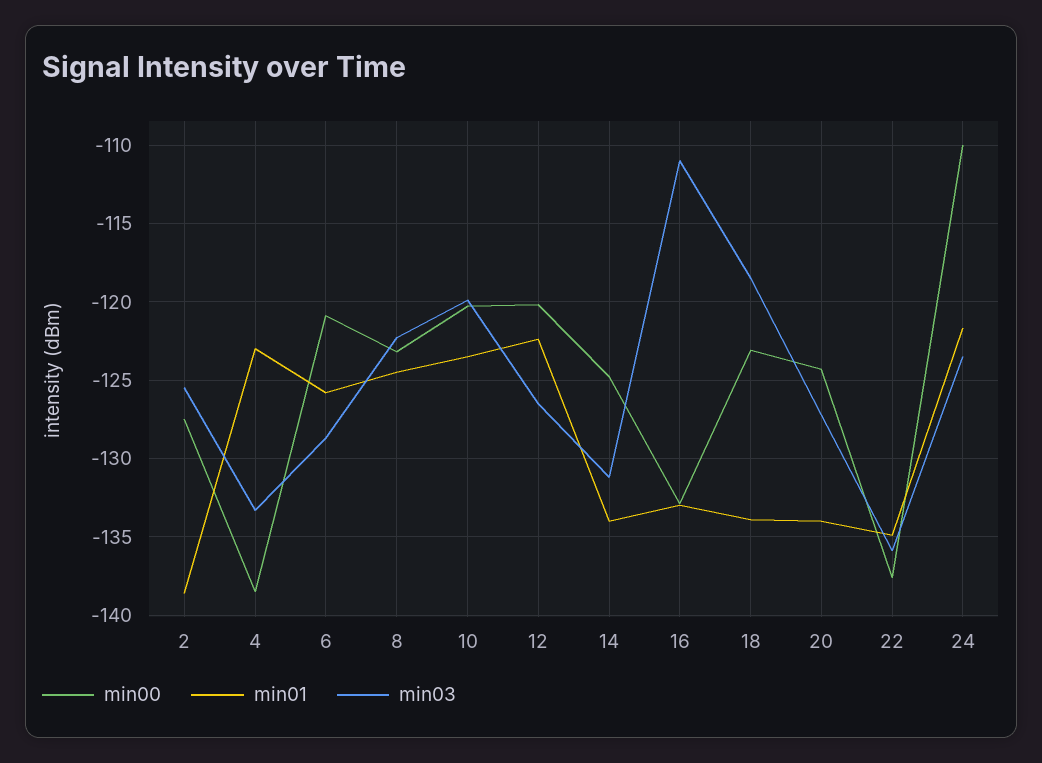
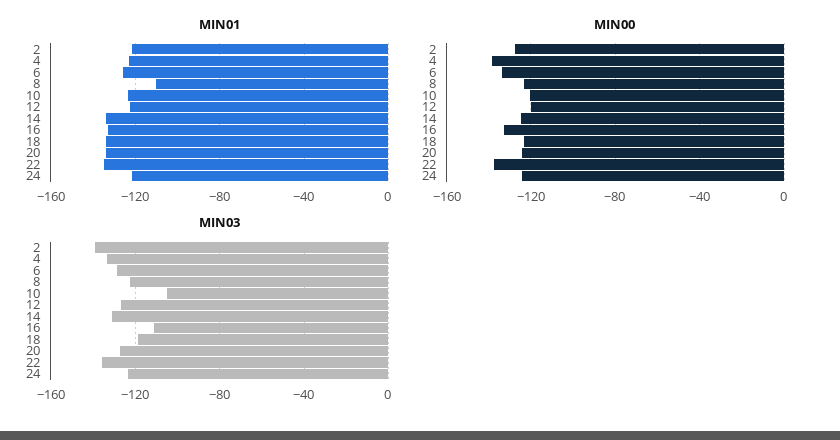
min01, 2: -138.5 -> -120
min03, 2: -125.5 -> -140
min00, 6: -121 -> -135
min01, 8: -124.5 -> -110
min03, 10: -120 -> -105
min00, 24: -110 -> -125

